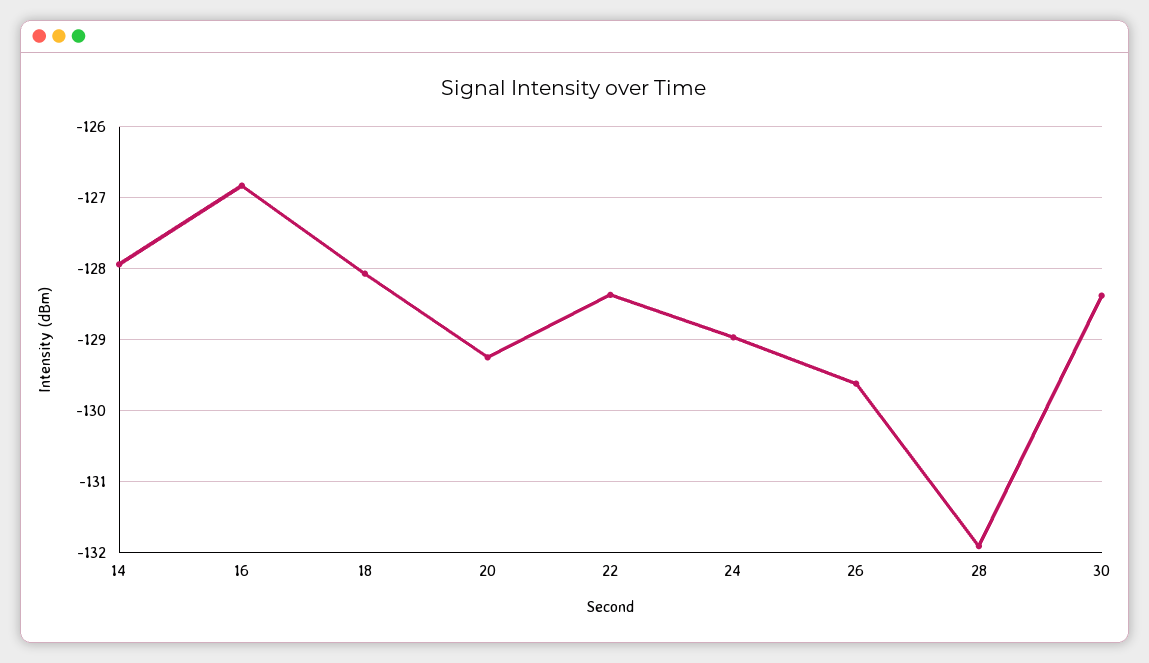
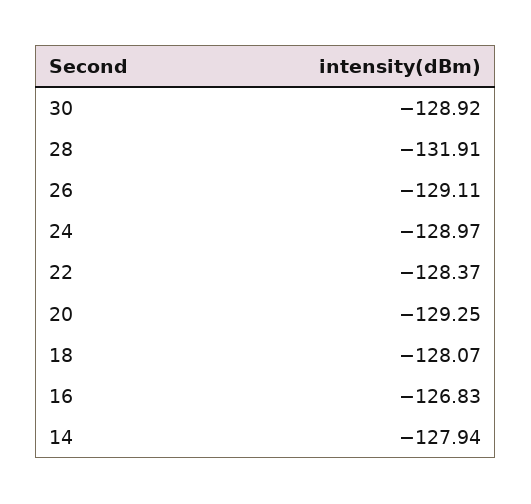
26: -129.6 -> -129.11
30: -128.4 -> -128.92

